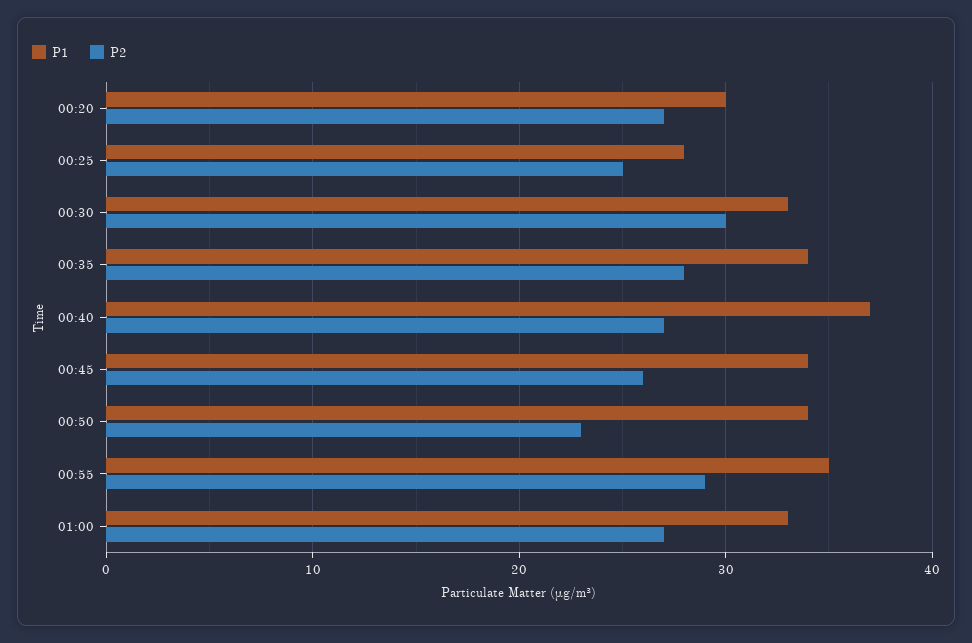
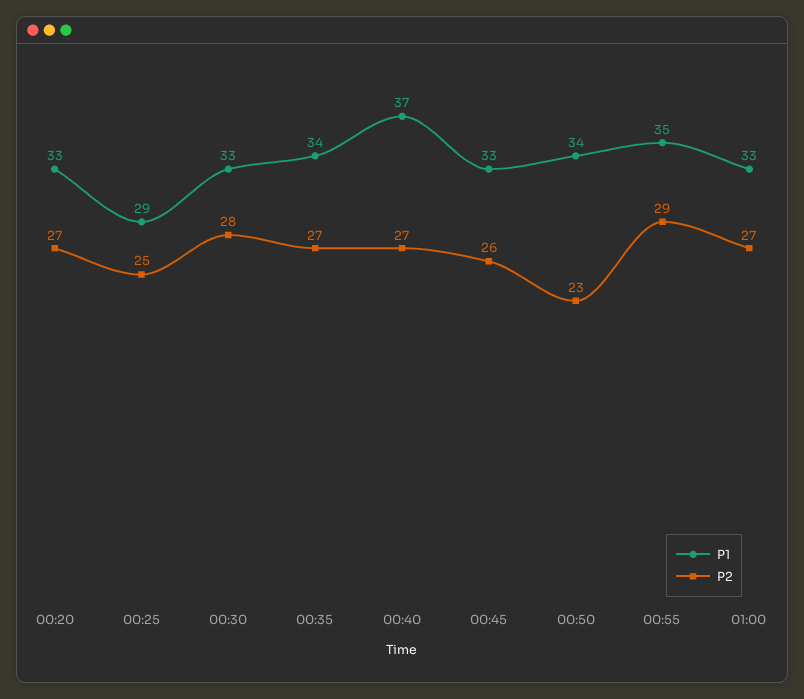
P1, 00:20: 30 -> 33
P1, 00:25: 28 -> 29
P2, 00:30: 30 -> 28
P2, 00:35: 28 -> 27
P1, 00:45: 34 -> 33

